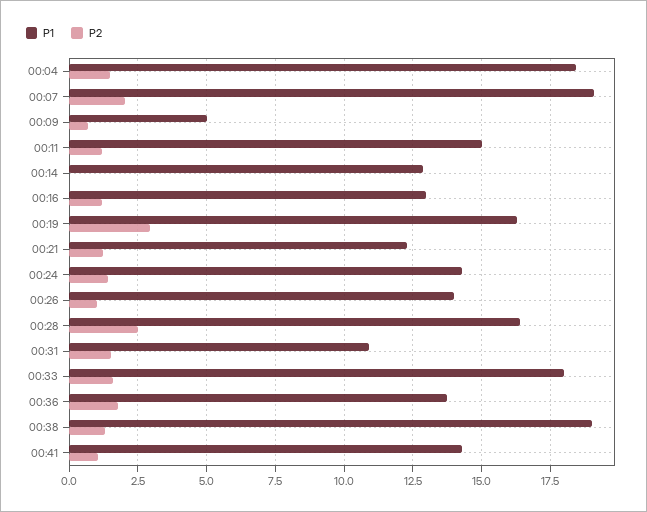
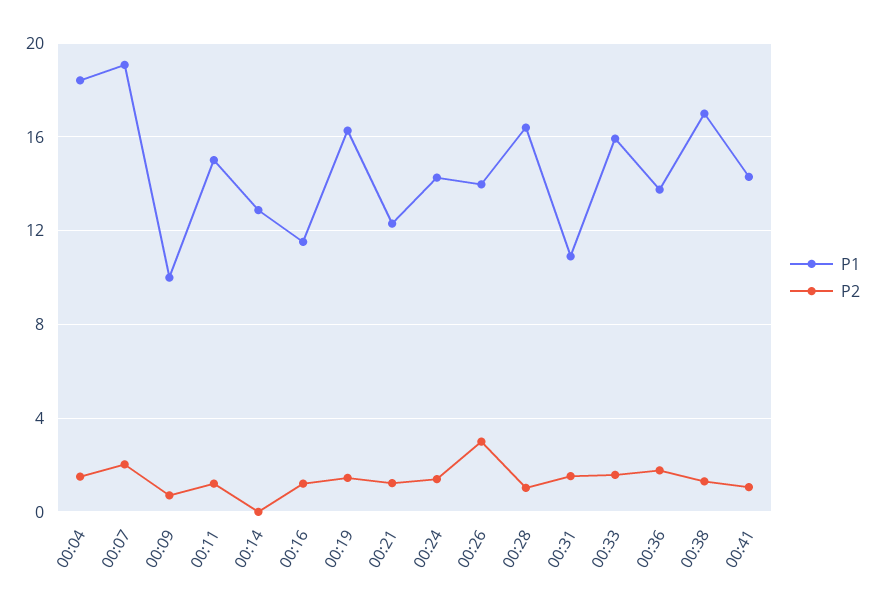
P1, 00:09: 5 -> 10
P1, 00:16: 13 -> 11.5
P2, 00:19: 3 -> 1.5
P2, 00:26: 1 -> 3
P2, 00:28: 2.5 -> 1
P1, 00:33: 18 -> 16
P1, 00:38: 19 -> 17

